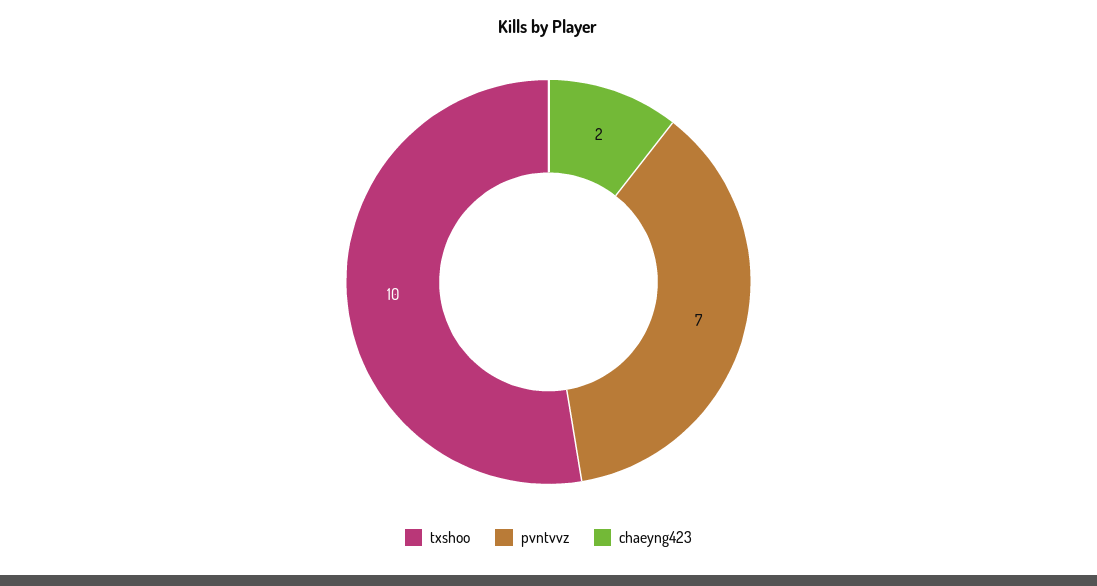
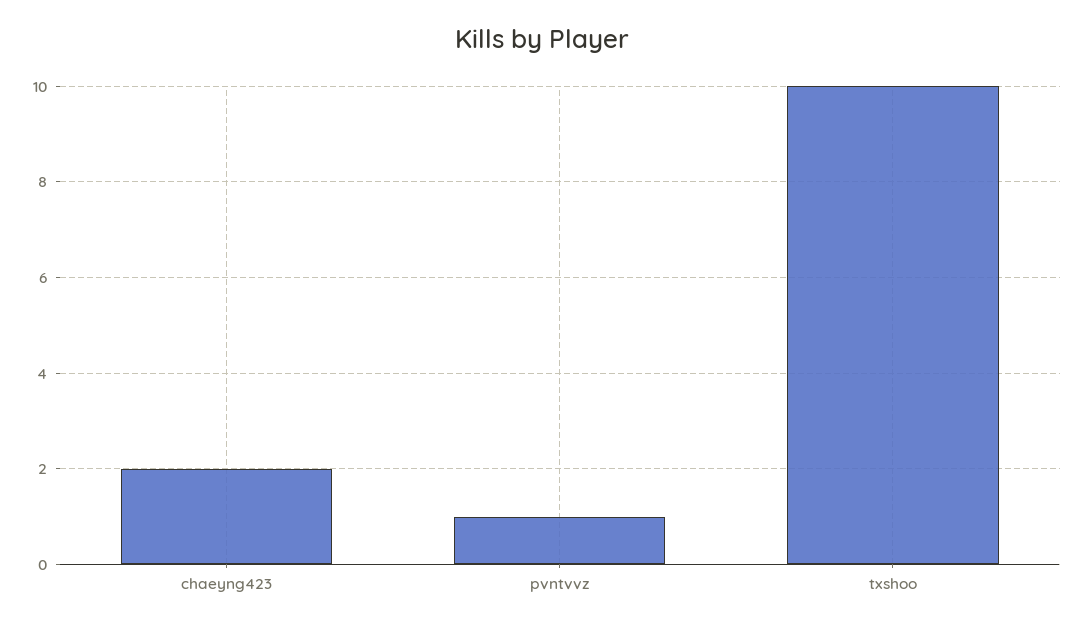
pvntvvz: 7 -> 1

